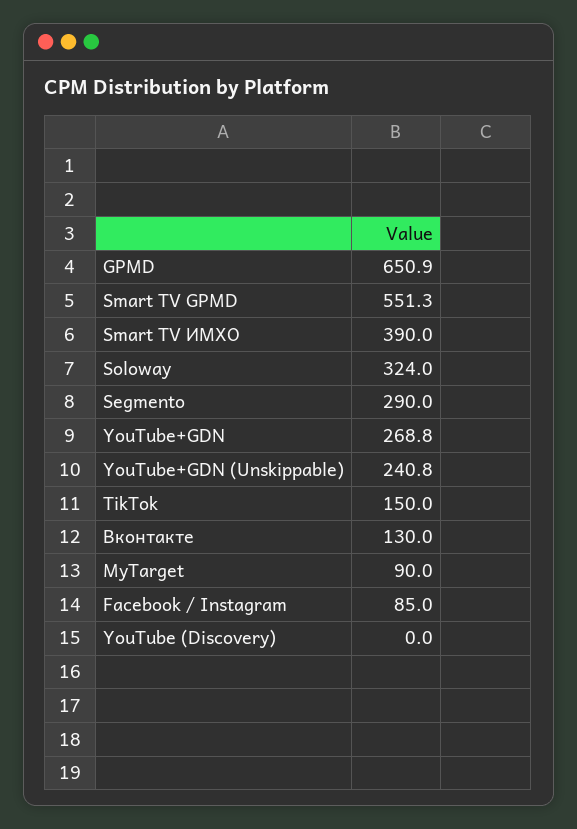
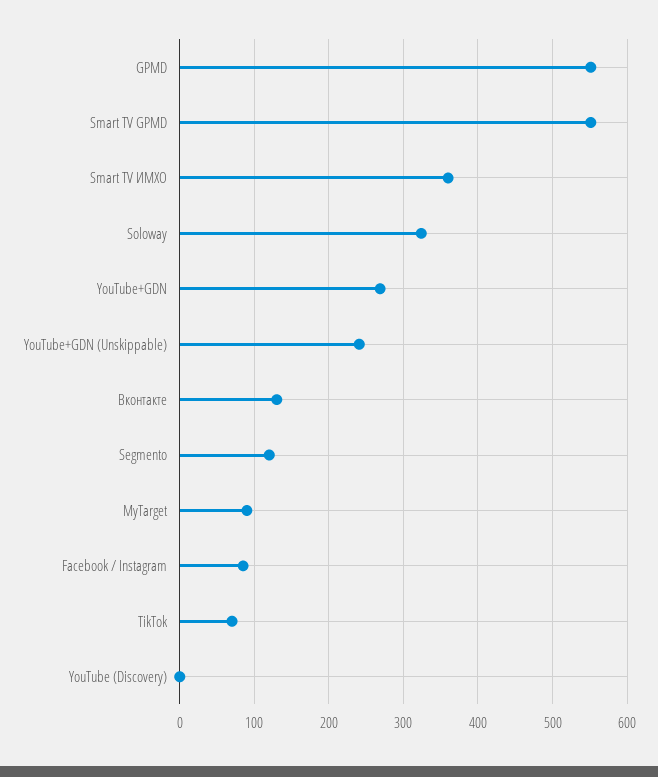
GPMD: 650.9 -> 550
Smart TV ИМХО: 390 -> 360
Segmento: 290 -> 120
TikTok: 150 -> 70

